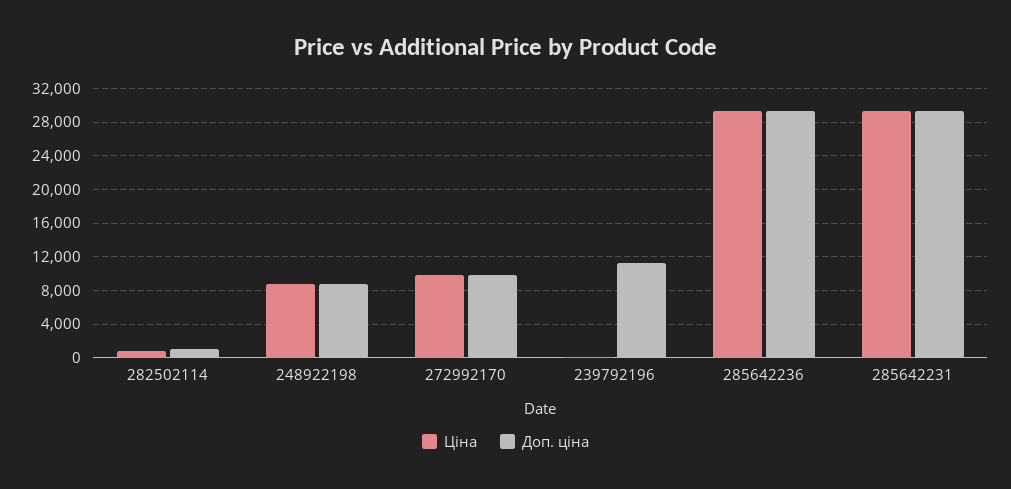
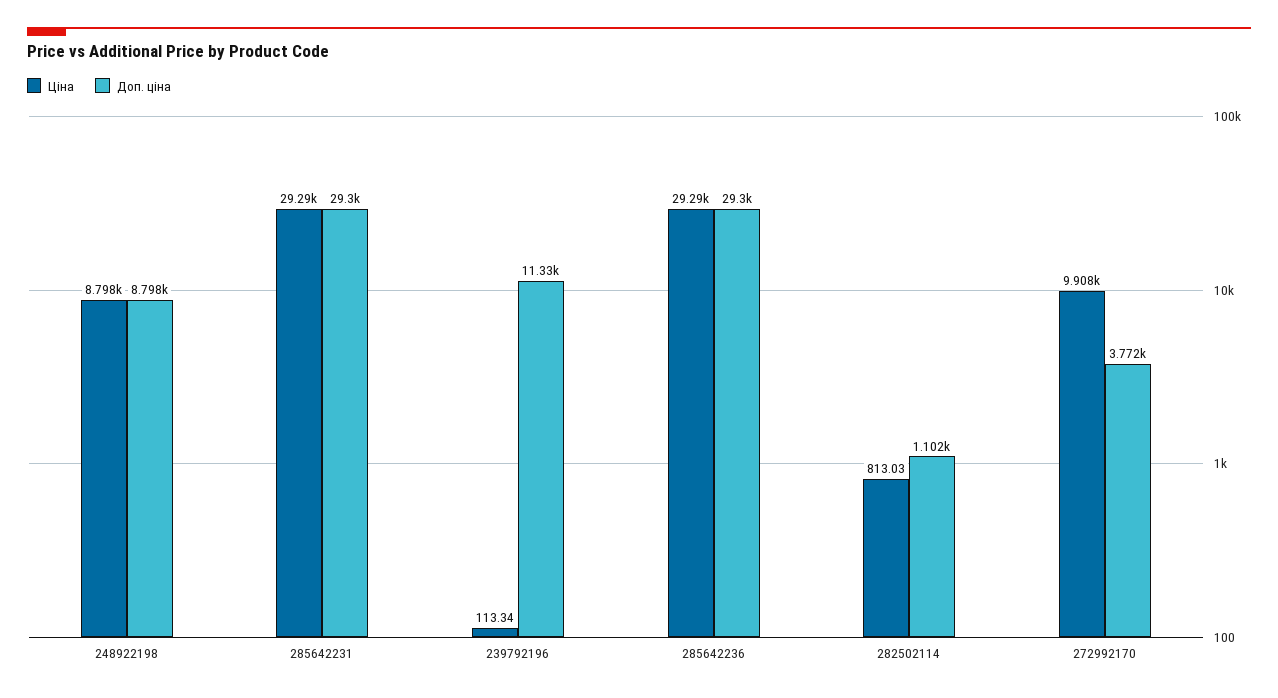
Доп. ціна, 272992170: 10000 -> 3772

